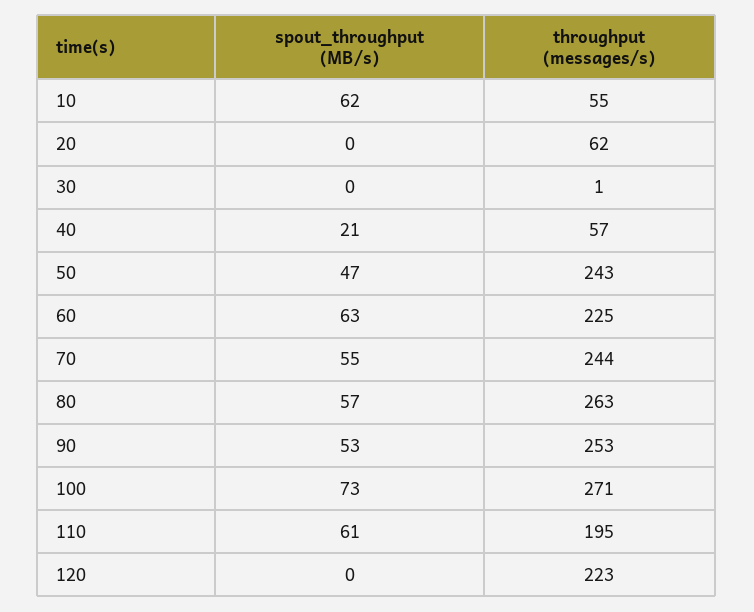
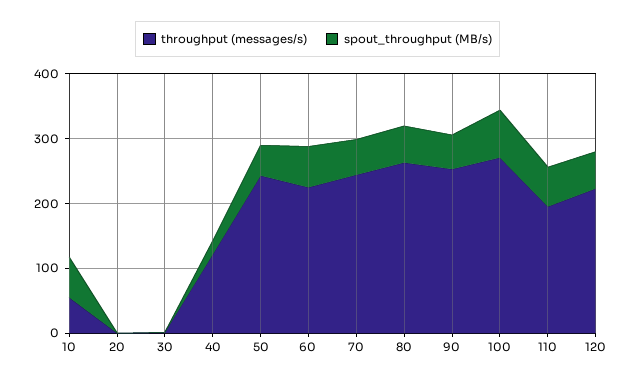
throughput (messages/s), 20: 62 -> 0
throughput (messages/s), 40: 57 -> 120
spout_throughput (MB/s), 120: 0 -> 60

